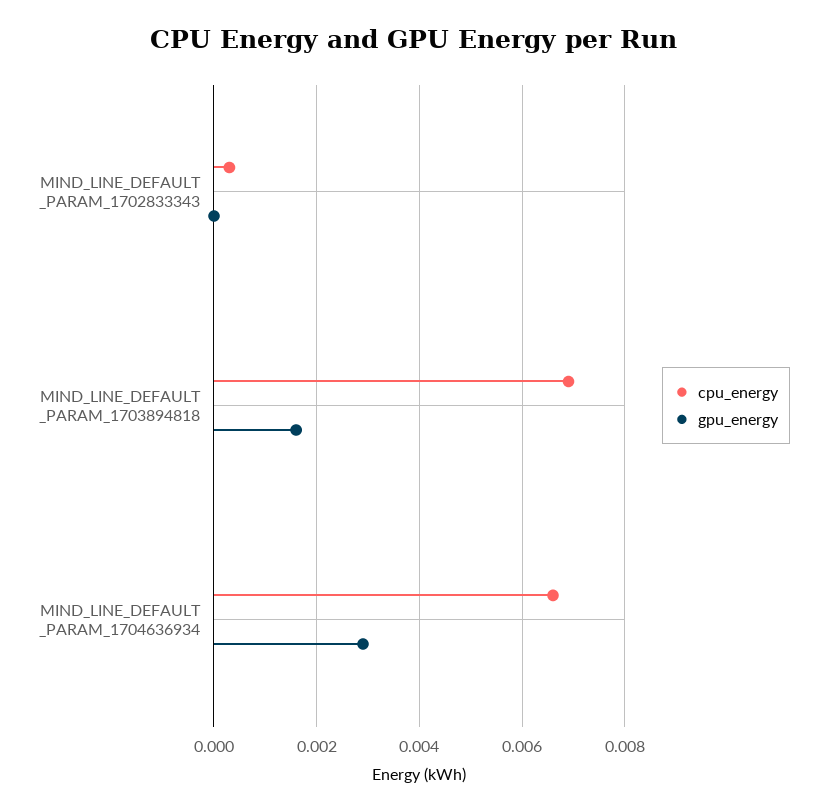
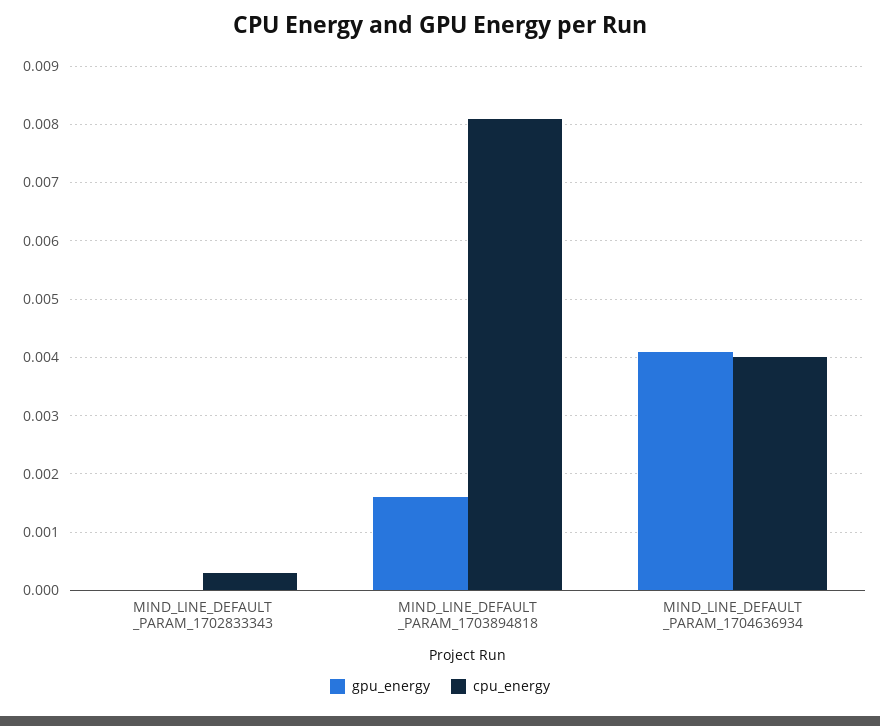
cpu_energy, MIND_LINE_DEFAULT _PARAM_1703894818: 0.007 -> 0.008
cpu_energy, MIND_LINE_DEFAULT _PARAM_1704636934: 0.0065 -> 0.004
gpu_energy, MIND_LINE_DEFAULT _PARAM_1704636934: 0.003 -> 0.004

